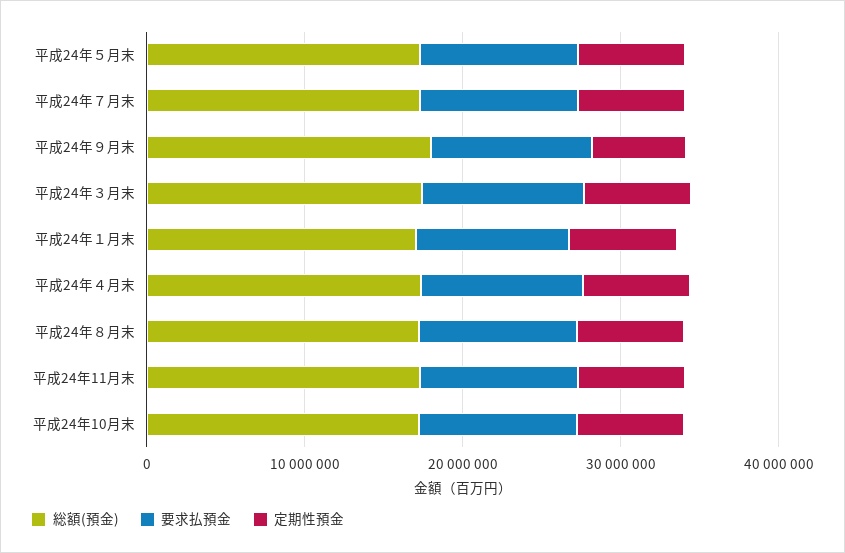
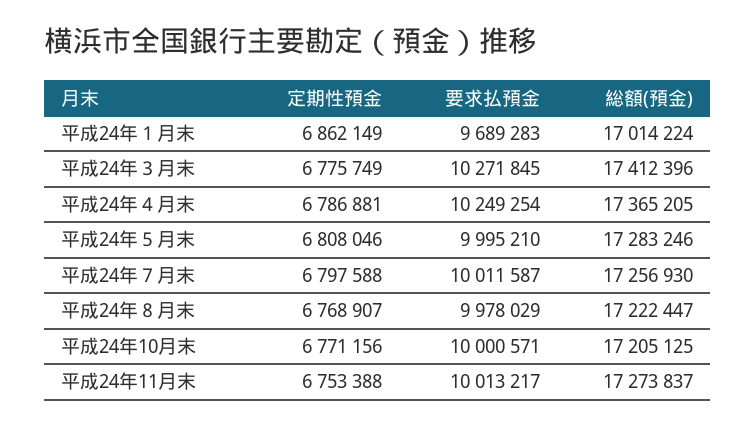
総額(預金), 平成24年９月末: 18000000 -> none
要求払預金, 平成24年９月末: 10000000 -> none
定期性預金, 平成24年９月末: 6000000 -> none

